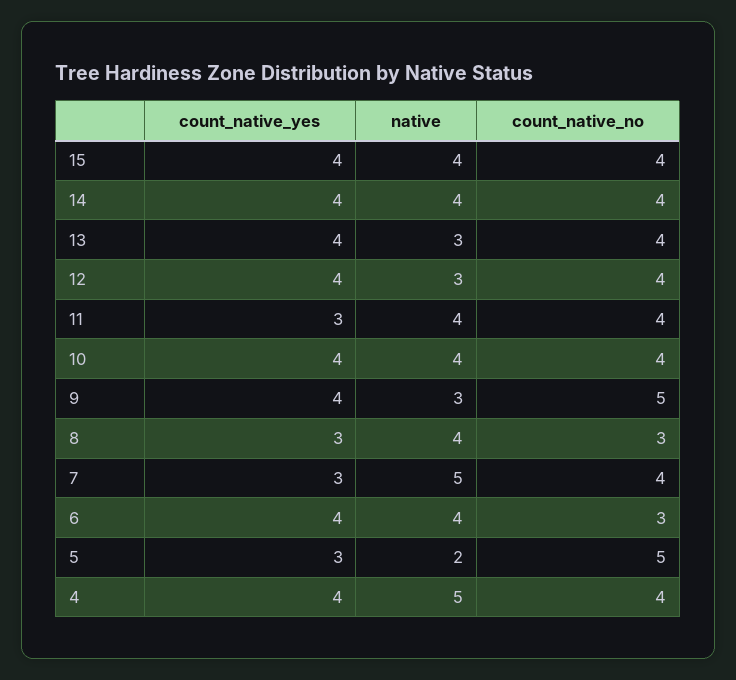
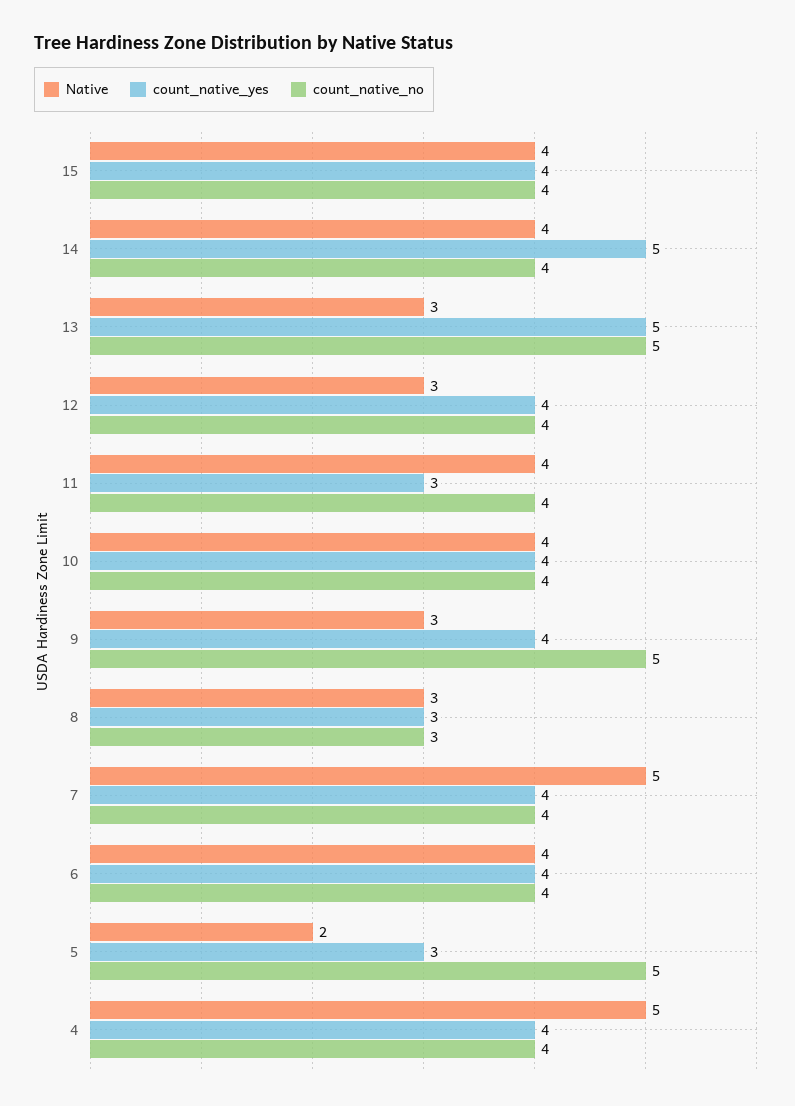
count_native_yes, 14: 4 -> 5
count_native_yes, 13: 4 -> 5
count_native_no, 13: 4 -> 5
native, 8: 4 -> 3
count_native_yes, 7: 3 -> 4
count_native_no, 6: 3 -> 4

